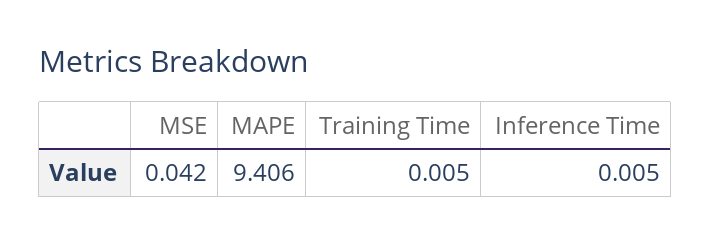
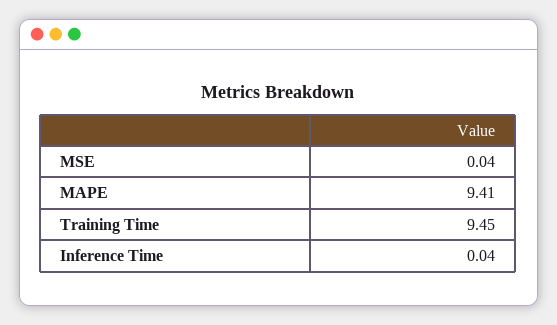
Training Time: 0.005 -> 9.45
Inference Time: 0.005 -> 0.04

